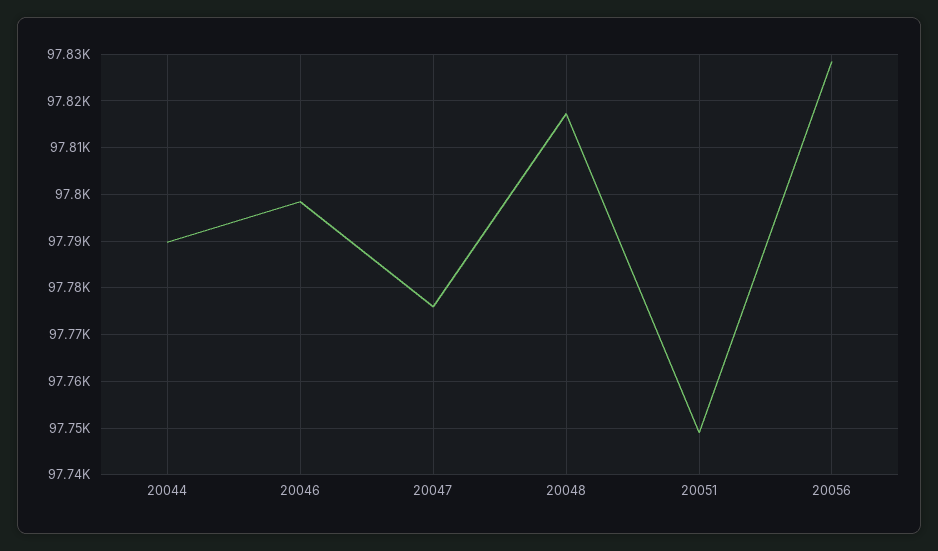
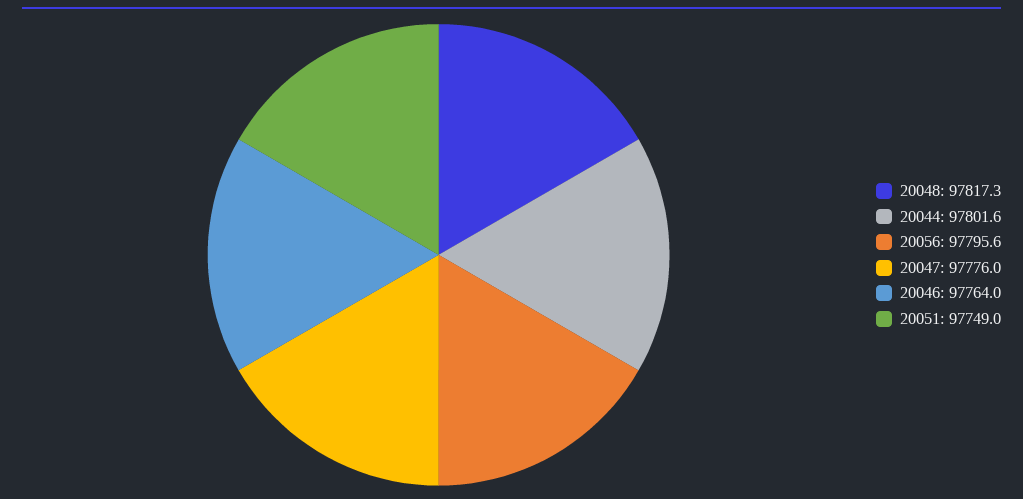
20044: 97790 -> 97801.6
20046: 97798 -> 97764
20056: 97828 -> 97795.6

